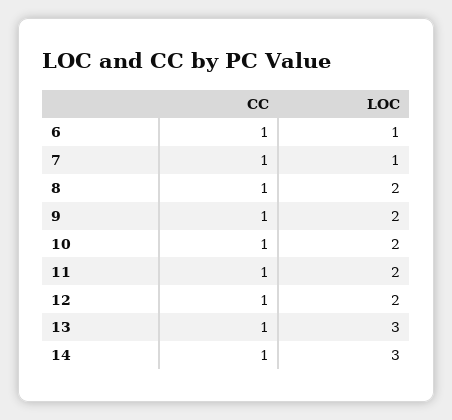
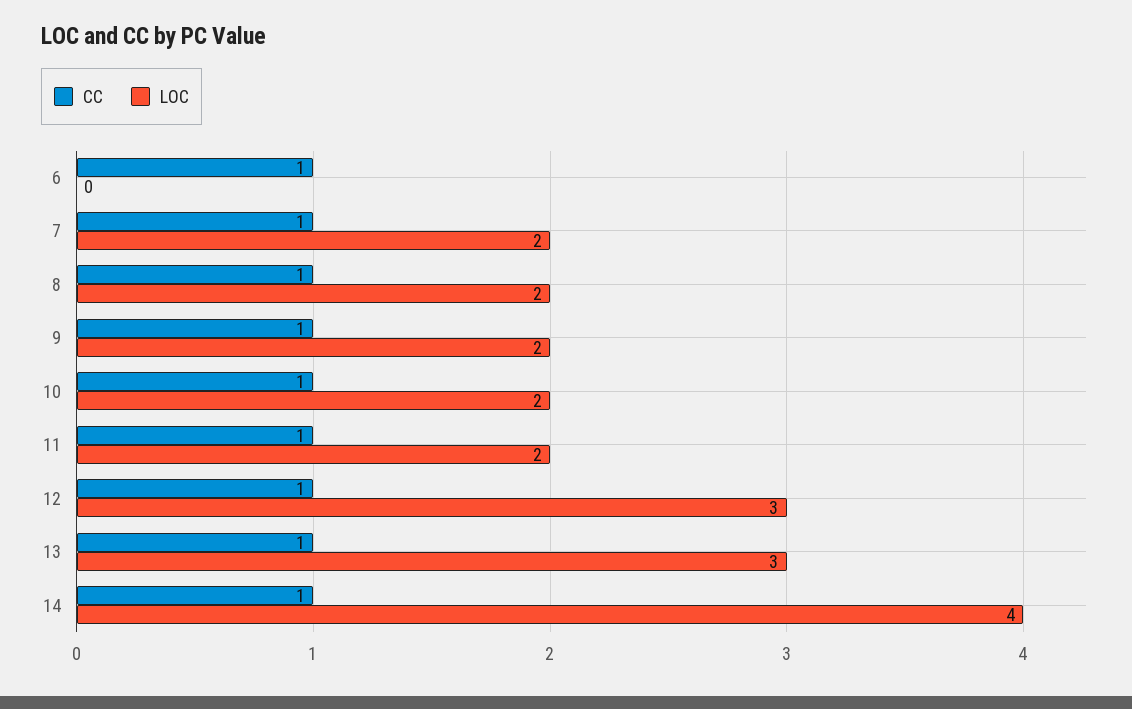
LOC, 6: 1 -> 0
LOC, 7: 1 -> 2
LOC, 12: 2 -> 3
LOC, 14: 3 -> 4

